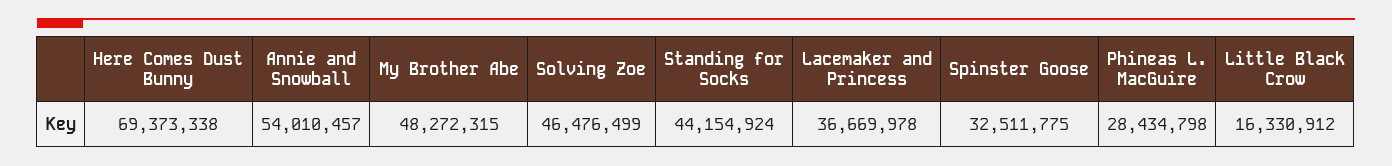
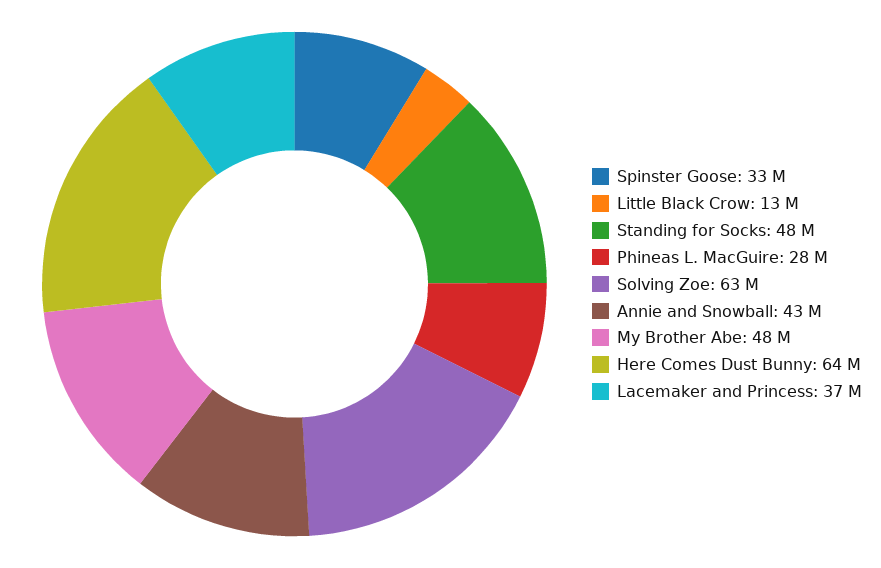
Here Comes Dust Bunny: 69373338 -> 64000000
Annie and Snowball: 54010457 -> 43000000
Solving Zoe: 46476499 -> 63000000
Standing for Socks: 44154924 -> 48000000
Little Black Crow: 16330912 -> 13000000

